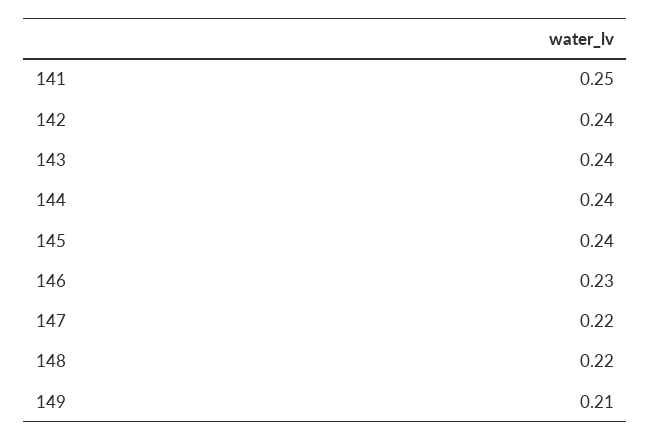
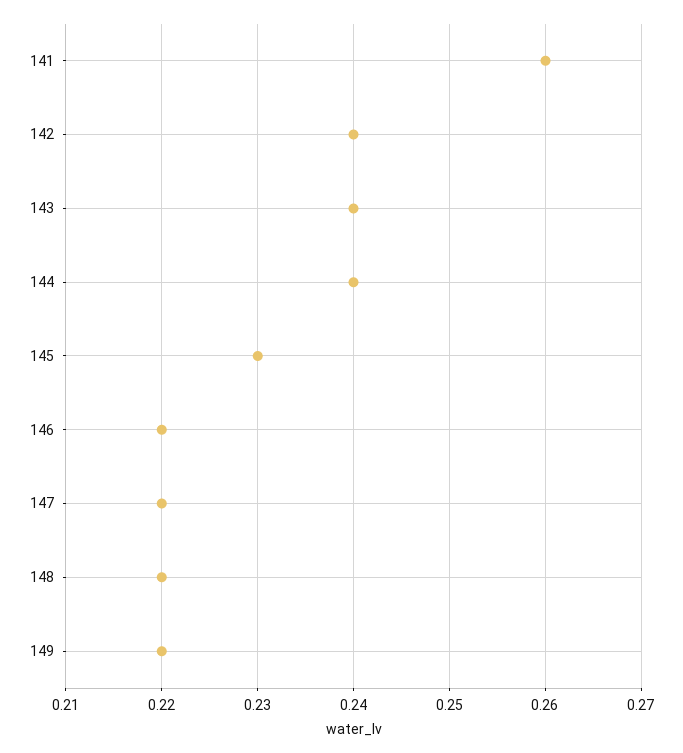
141: 0.25 -> 0.26
145: 0.24 -> 0.23
146: 0.23 -> 0.22
149: 0.21 -> 0.22

